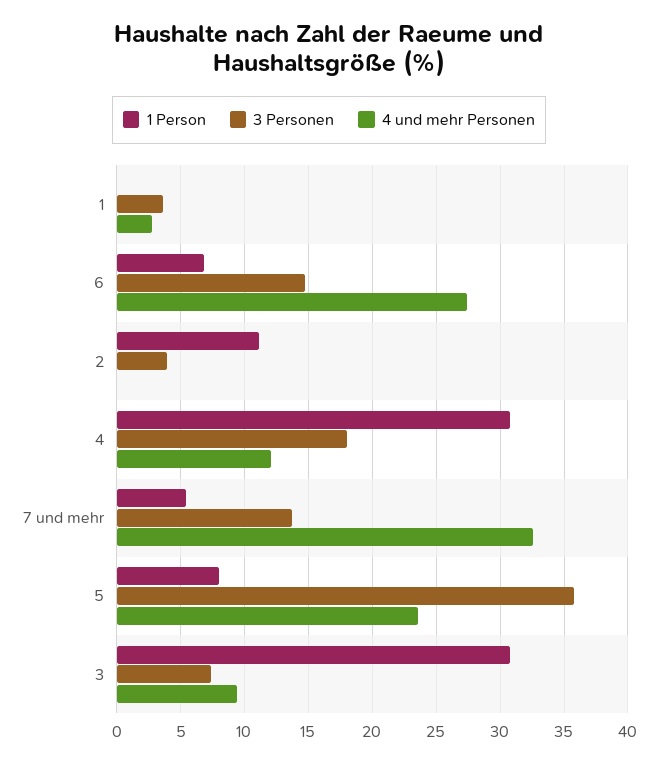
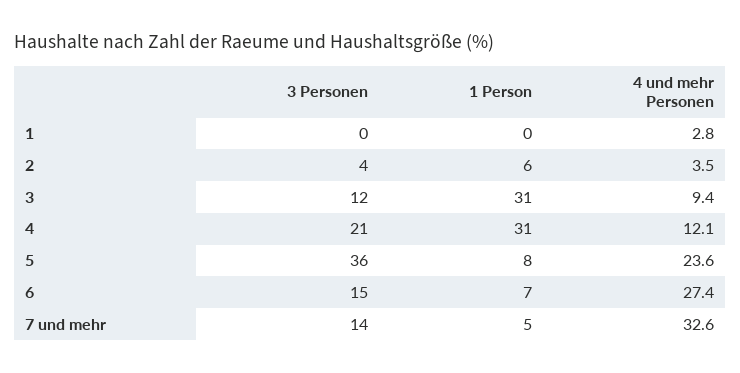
3 Personen, 1: 3.5 -> 0
1 Person, 2: 11 -> 6
4 und mehr Personen, 2: 0 -> 3.5
3 Personen, 4: 18 -> 21
3 Personen, 3: 7.5 -> 12

